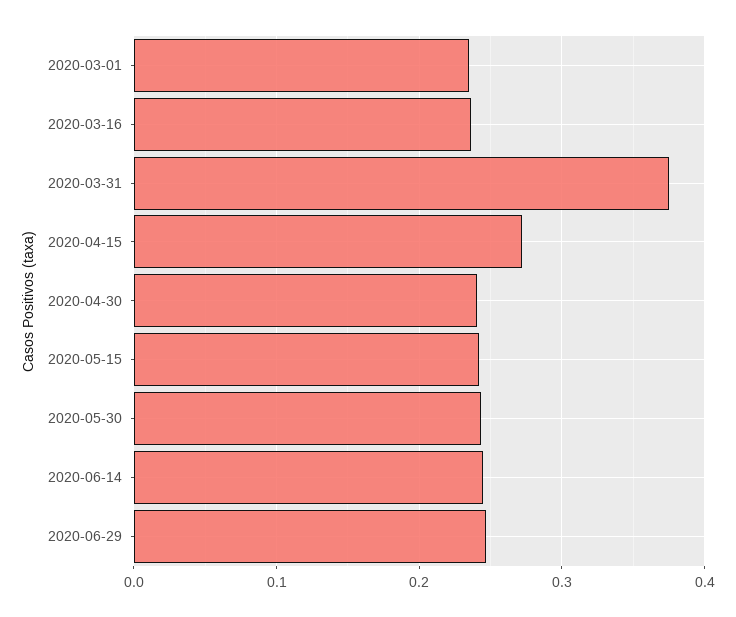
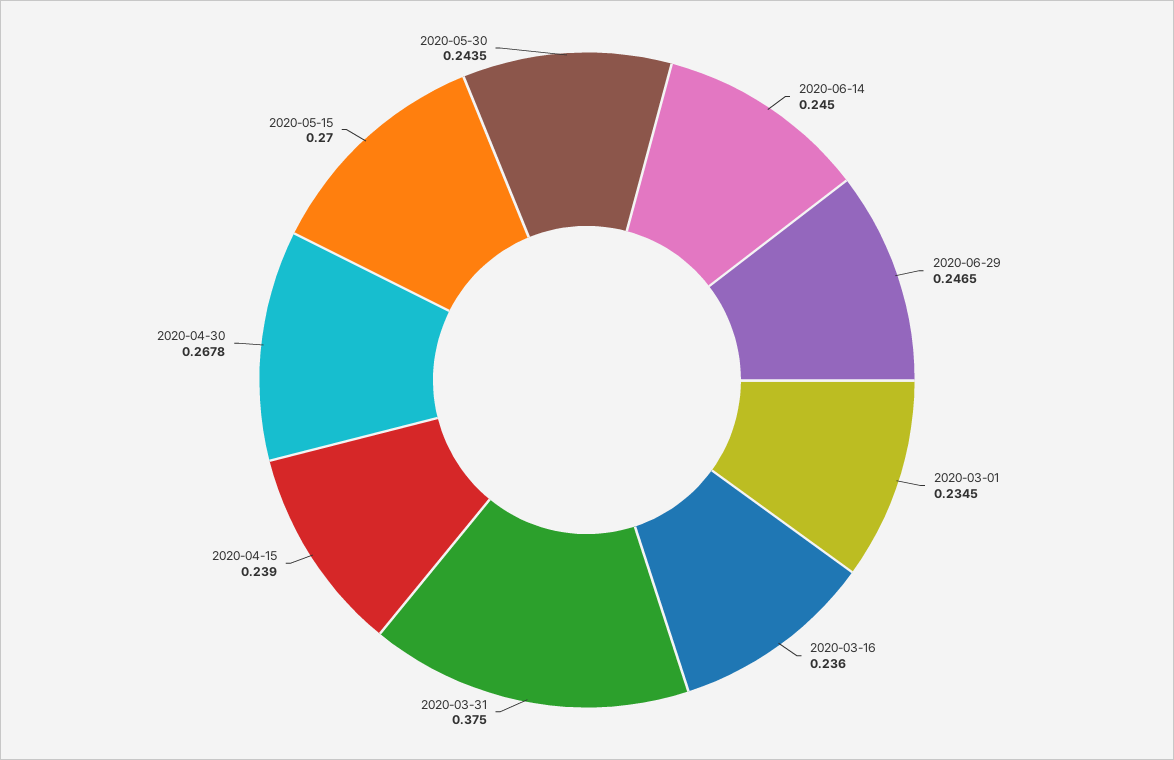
2020-04-15: 0.27 -> 0.239
2020-04-30: 0.24 -> 0.2678
2020-05-15: 0.24 -> 0.27

